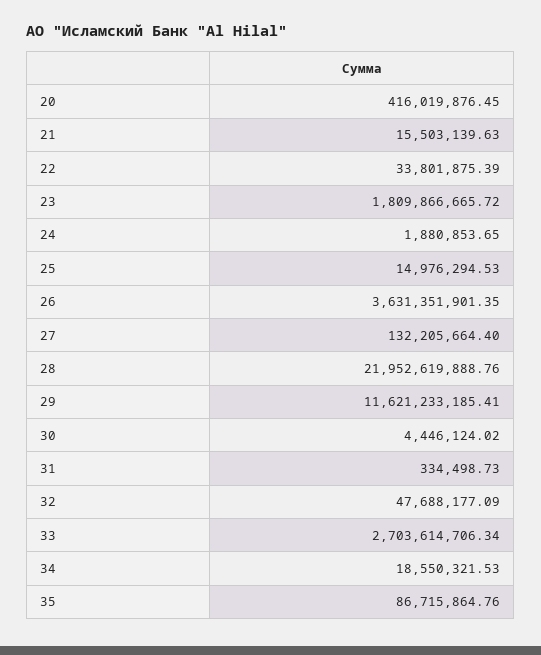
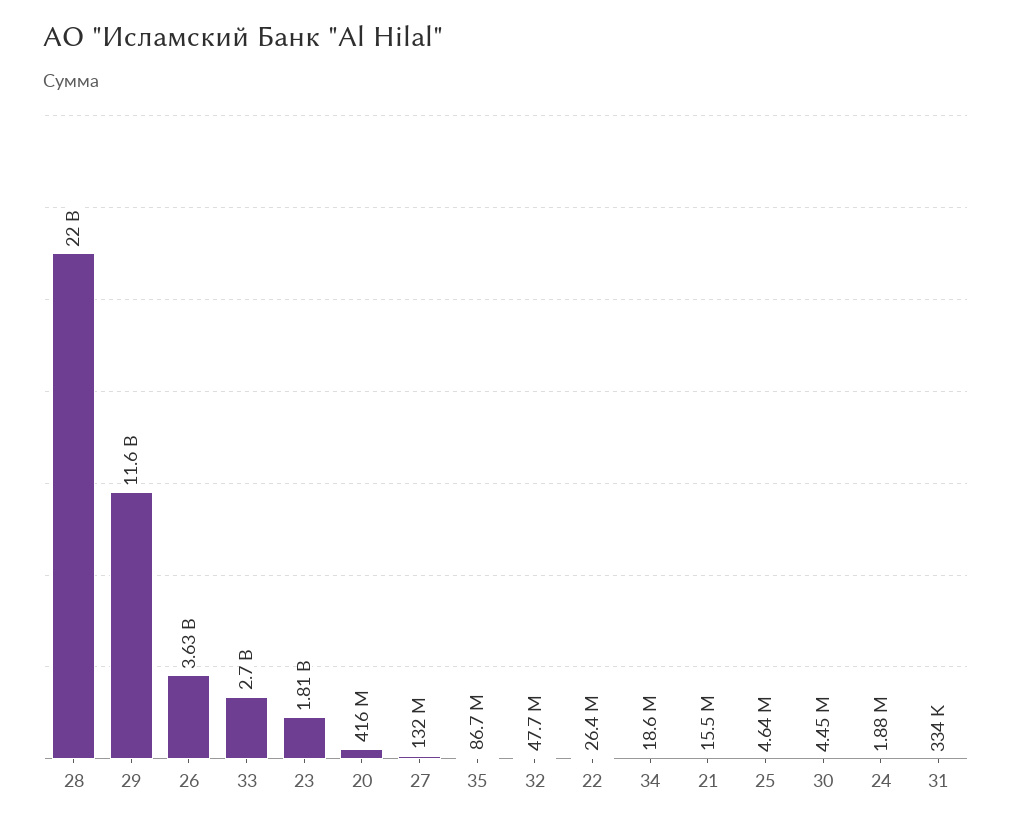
22: 33801875.39 -> 26400000
25: 14976294.53 -> 4640000

